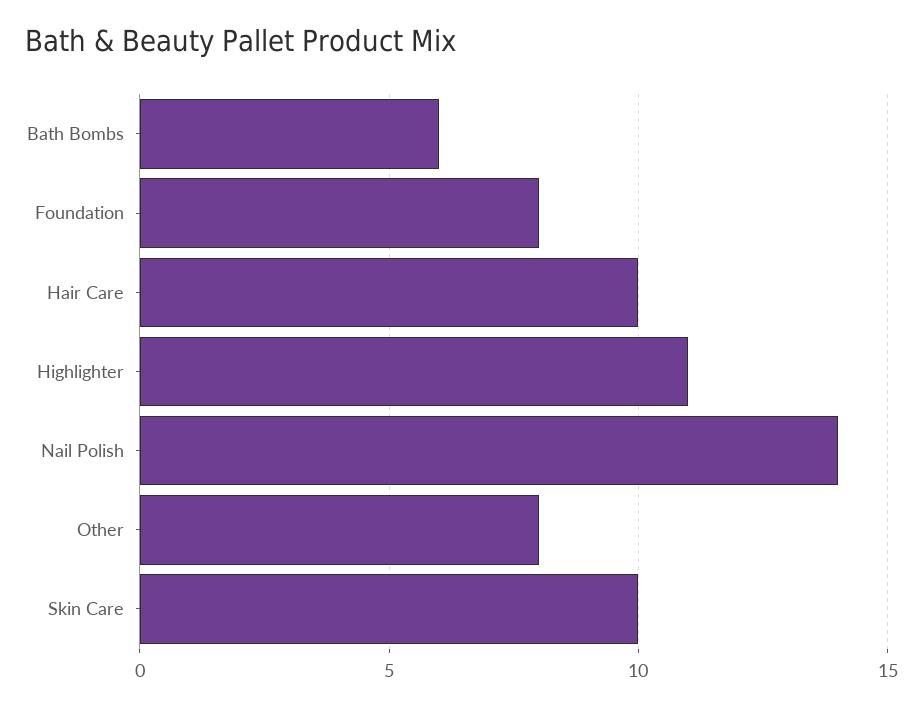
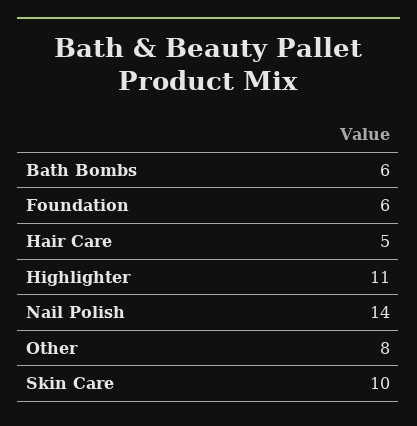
Foundation: 8 -> 6
Hair Care: 10 -> 5

